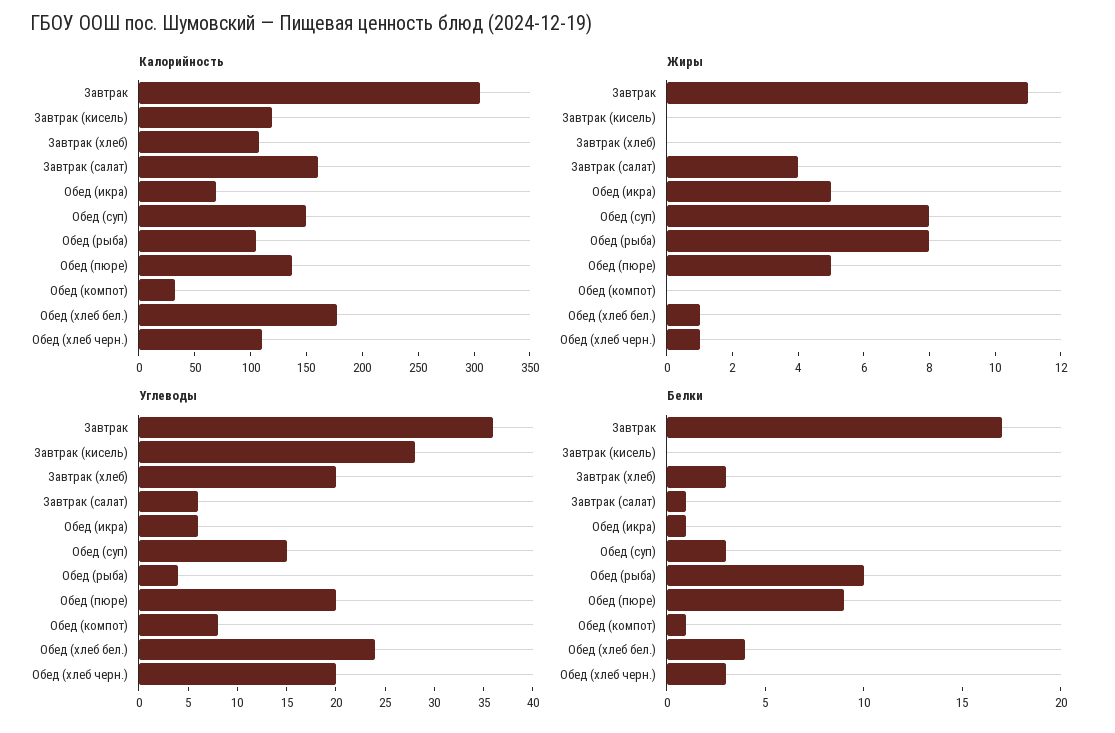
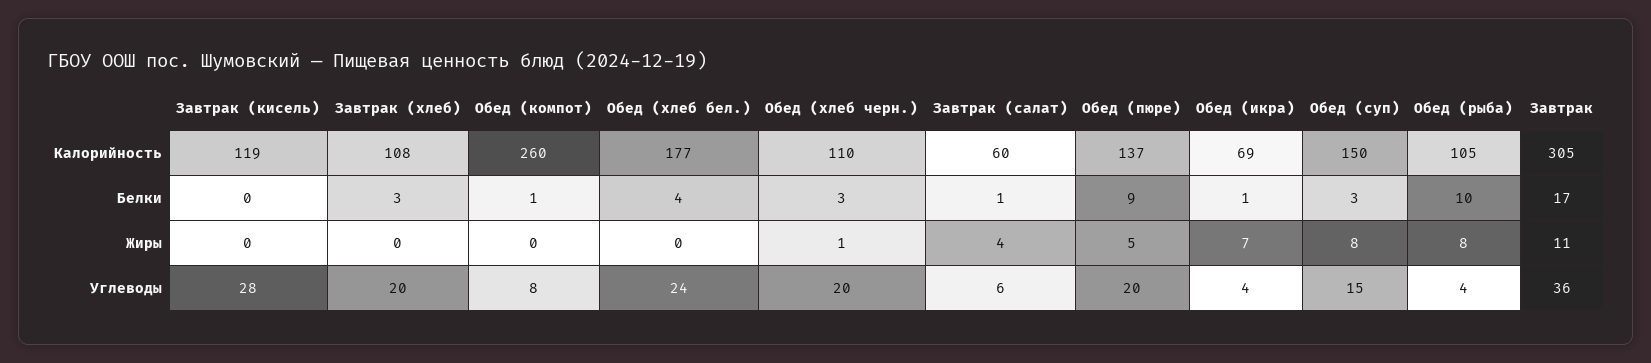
Калорийность, Завтрак (салат): 160 -> 60
Калорийность, Обед (компот): 30 -> 260
Жиры, Обед (икра): 5 -> 7
Жиры, Обед (хлеб бел.): 1 -> 0
Углеводы, Обед (икра): 6 -> 4

